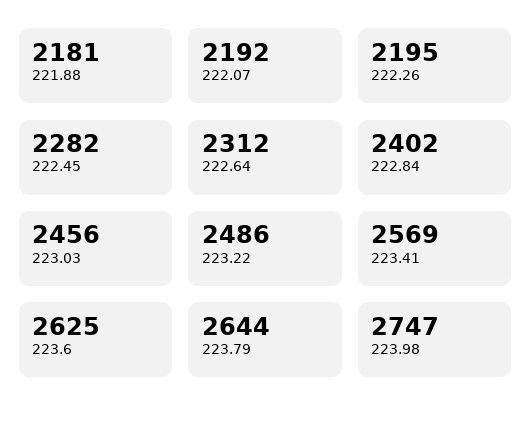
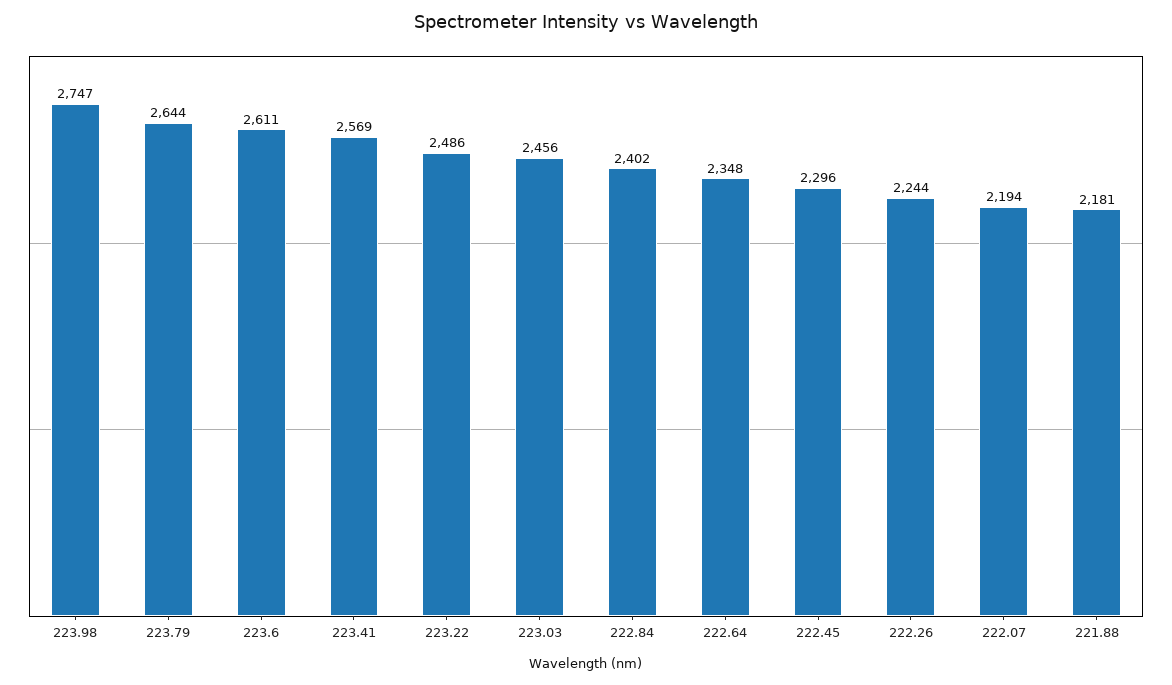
222.07: 2192 -> 2194
222.26: 2195 -> 2244
222.45: 2282 -> 2296
222.64: 2312 -> 2348
223.6: 2625 -> 2611

